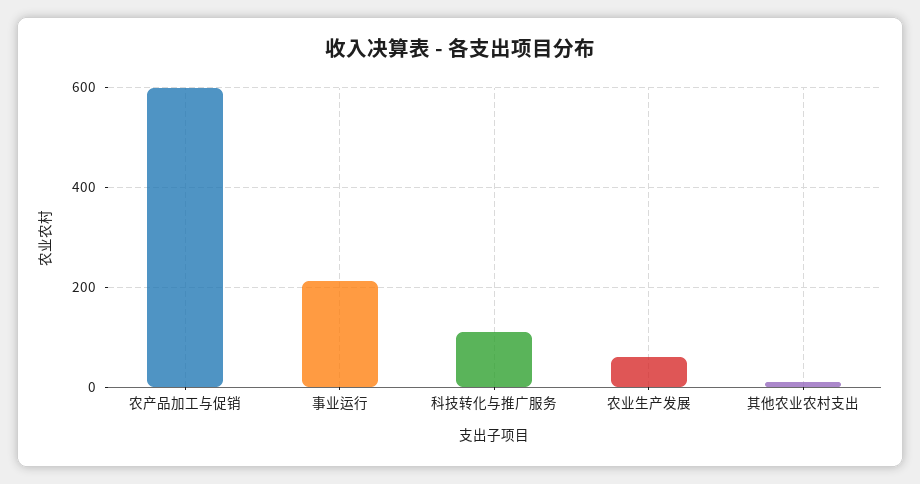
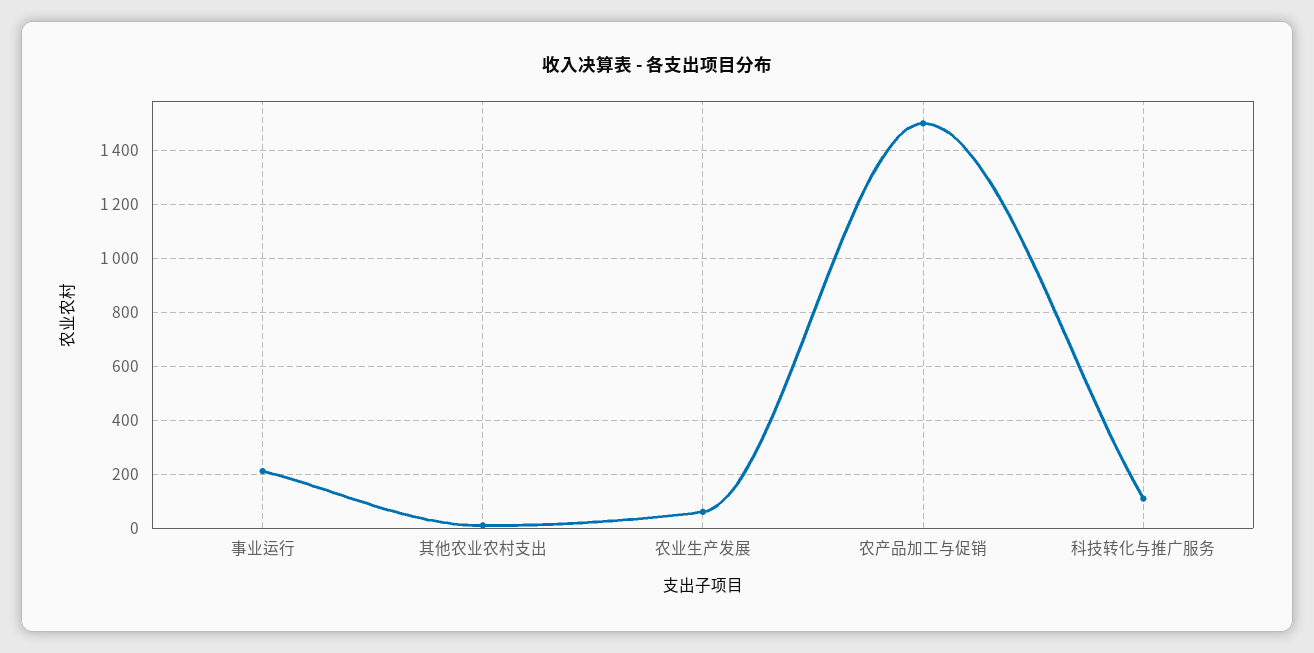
农产品加工与促销: 600 -> 1500

